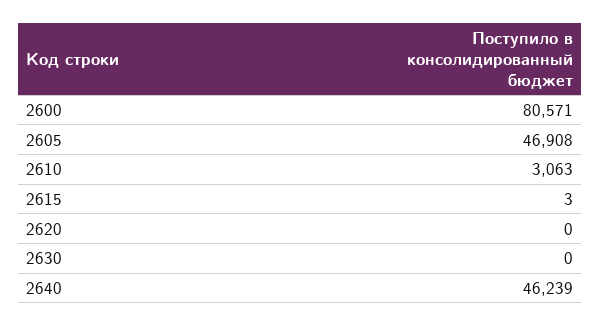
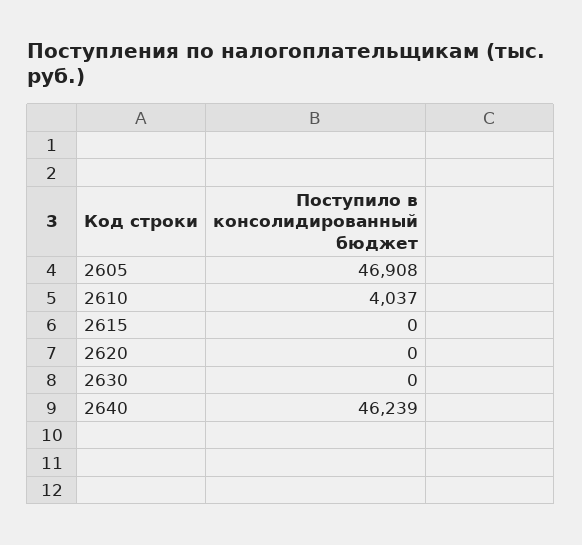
2600: 80571 -> none
2610: 3063 -> 4037
2615: 3 -> 0

